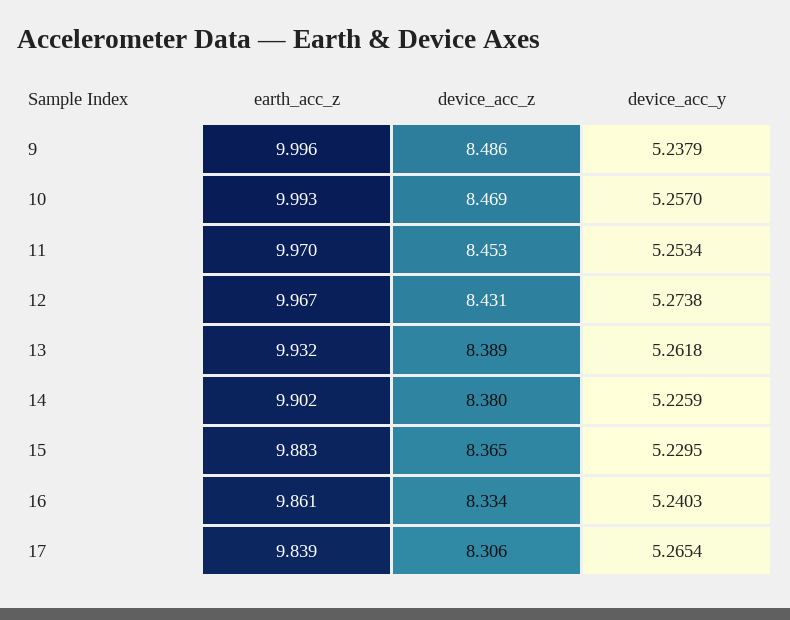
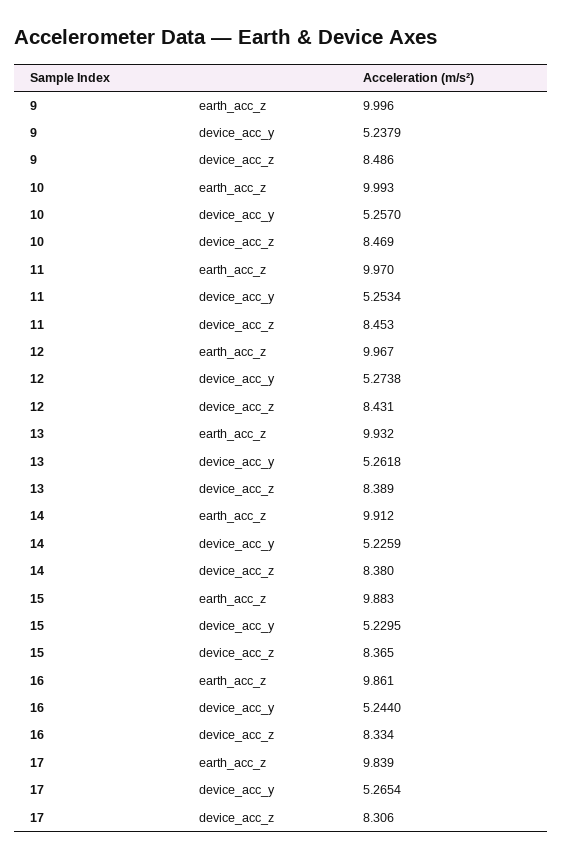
earth_acc_z, 14: 9.902 -> 9.912
device_acc_y, 16: 5.2403 -> 5.244

